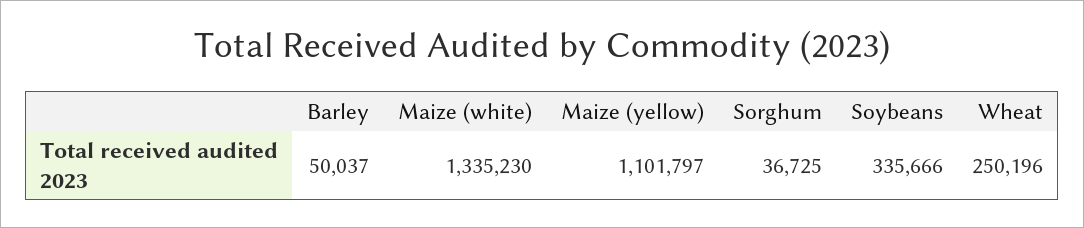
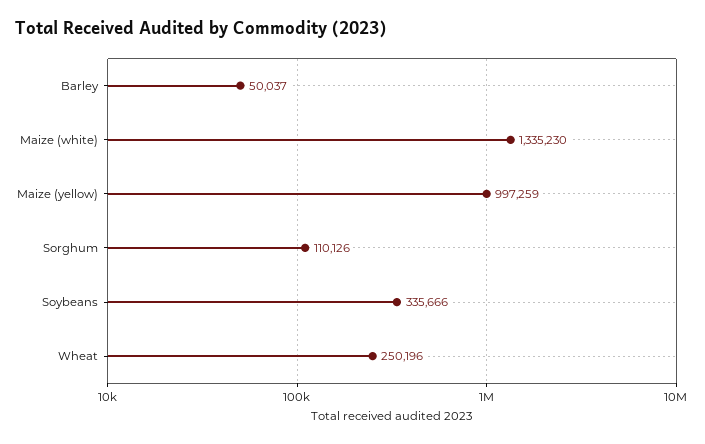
Maize (yellow): 1101797 -> 997259
Sorghum: 36725 -> 110126

